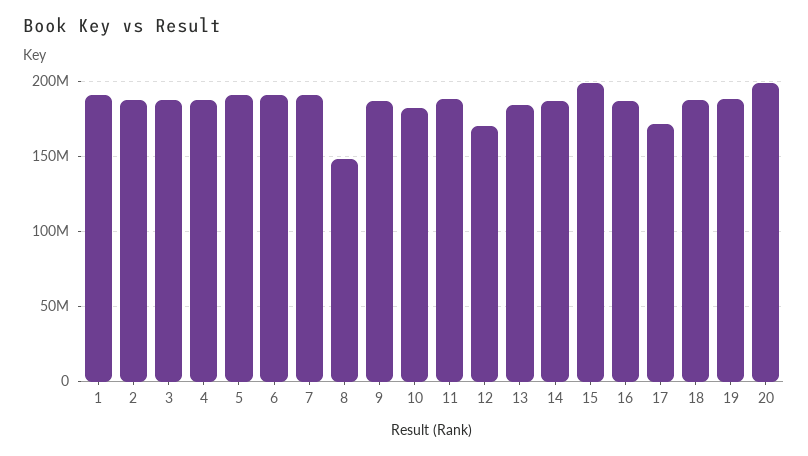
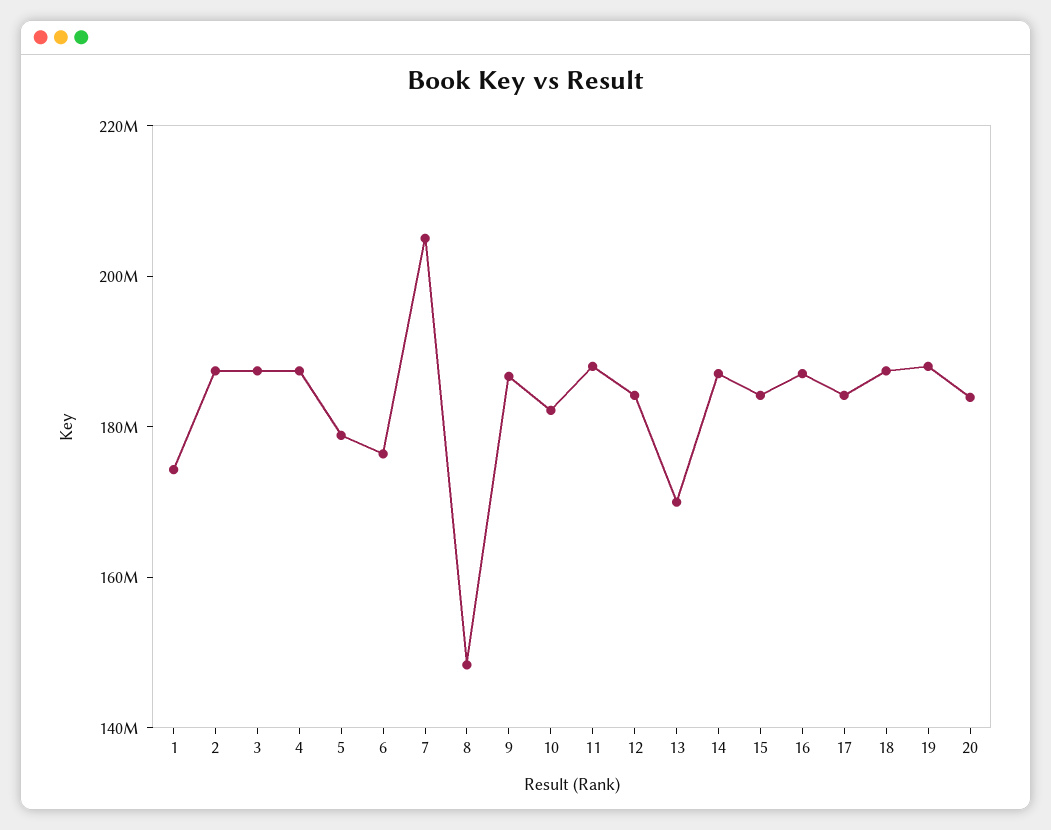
1: 190000000 -> 175000000
5: 190000000 -> 180000000
6: 190000000 -> 175000000
7: 190000000 -> 205000000
12: 170000000 -> 185000000
13: 185000000 -> 170000000
15: 200000000 -> 185000000
17: 170000000 -> 185000000
20: 200000000 -> 185000000

